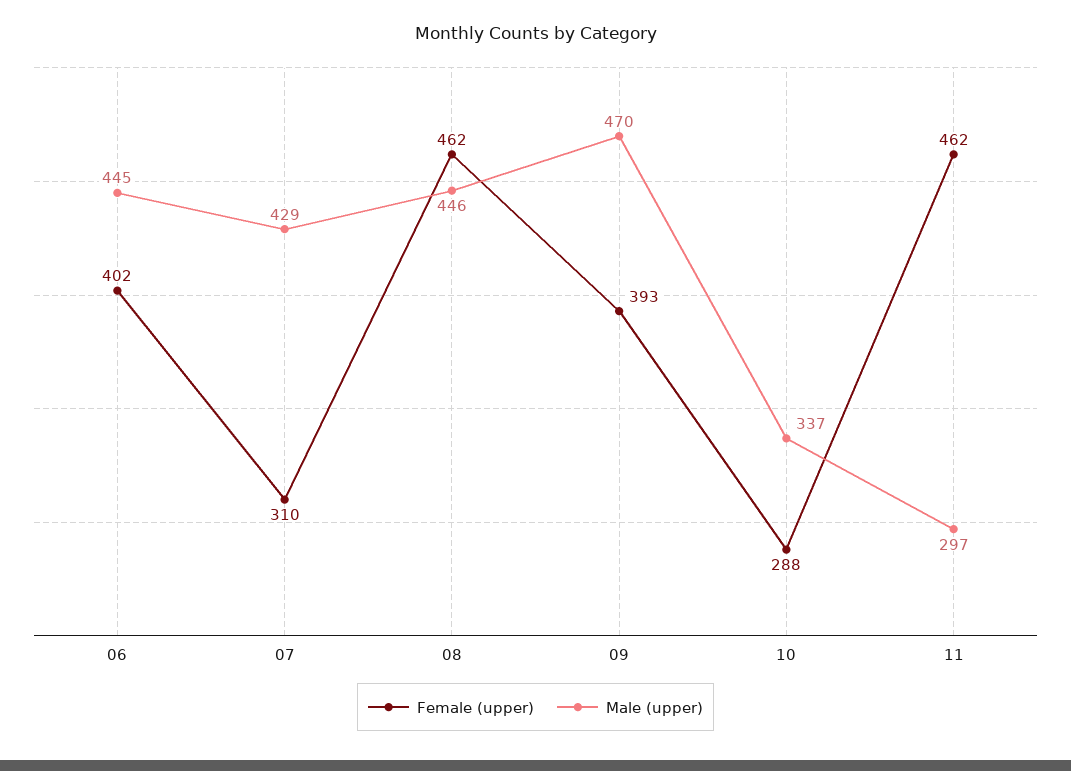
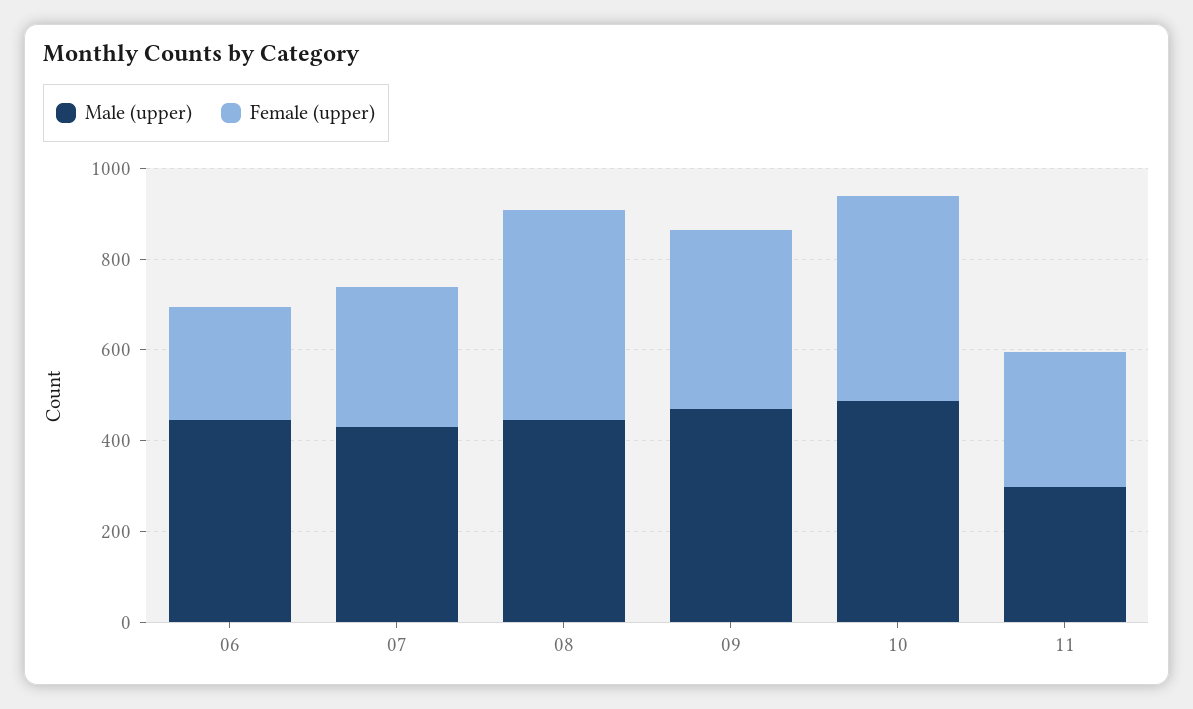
Female (upper), 06: 402 -> 250
Female (upper), 10: 288 -> 450
Male (upper), 10: 337 -> 500
Female (upper), 11: 462 -> 300

